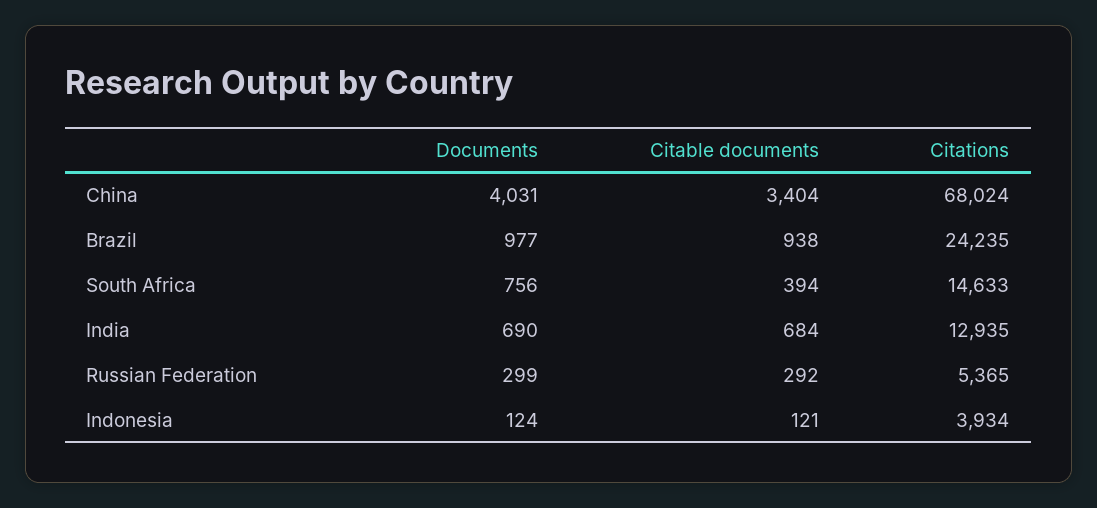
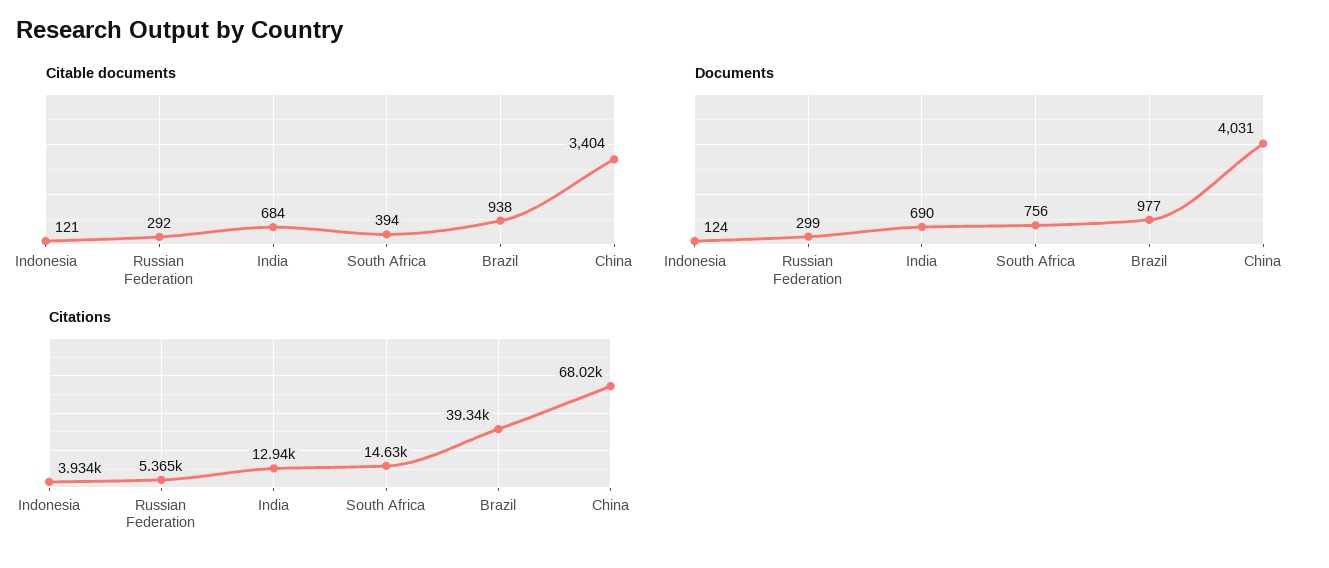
Citations, Brazil: 24235 -> 39340

